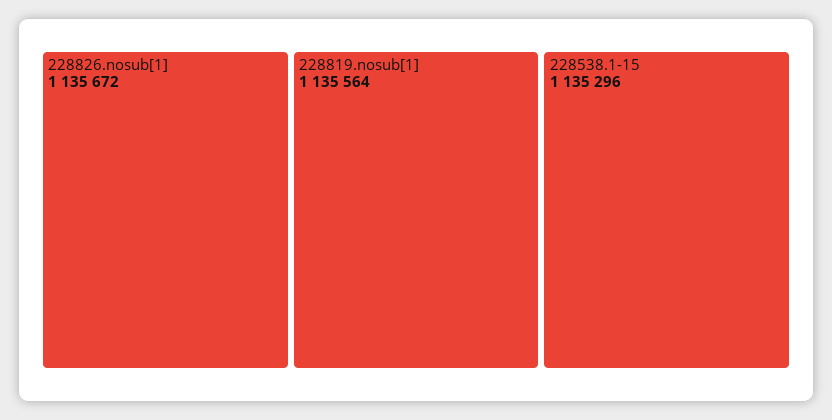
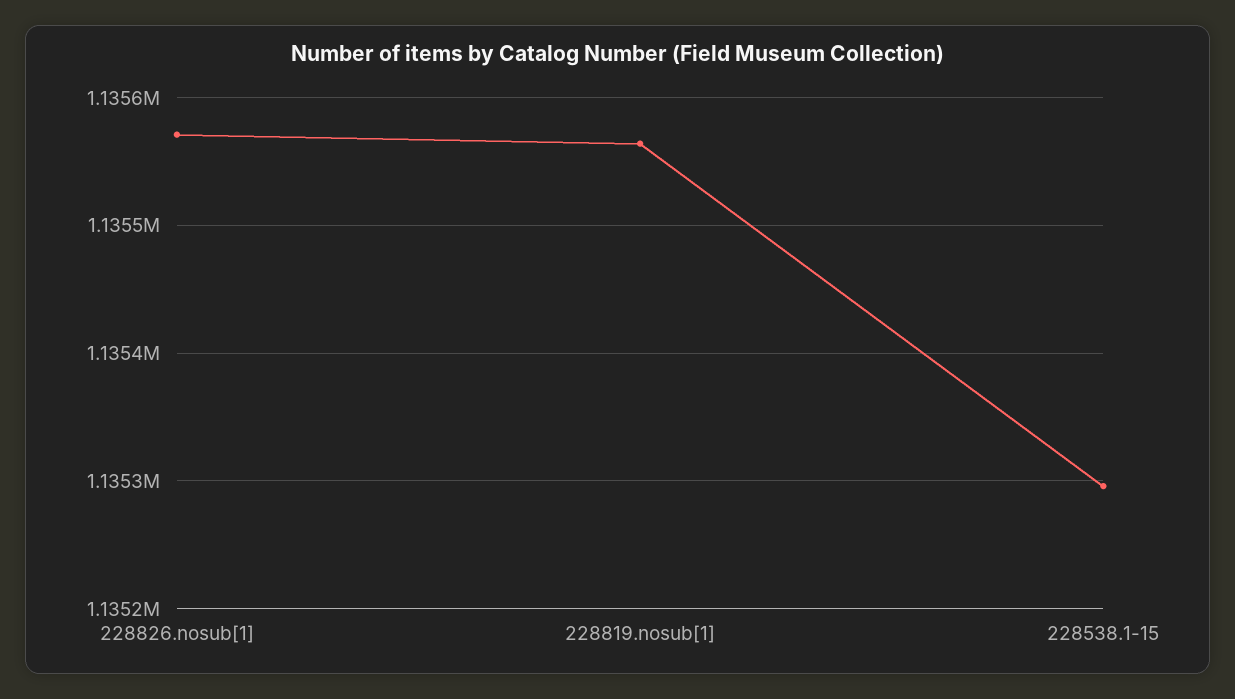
228826.nosub[1]: 1135672 -> 1135570

